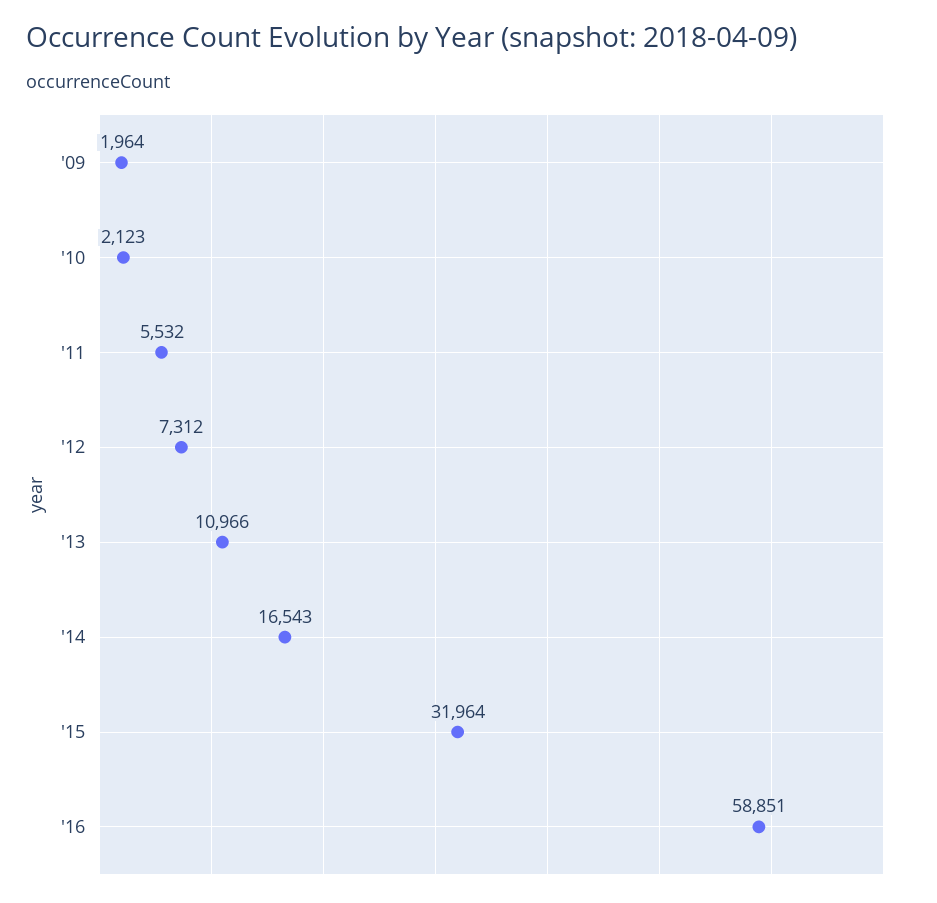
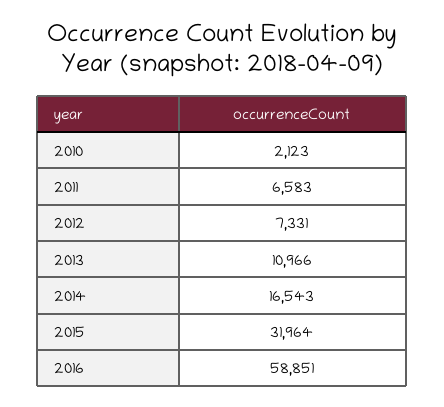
'09: 1964 -> none
'11: 5532 -> 6583
'12: 7312 -> 7331

